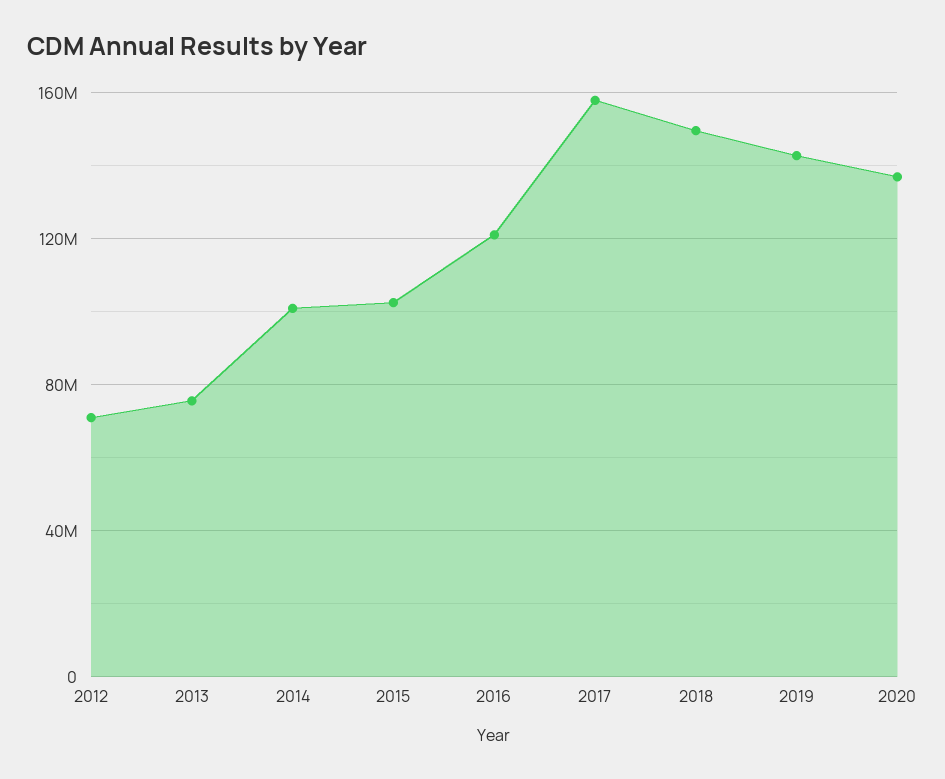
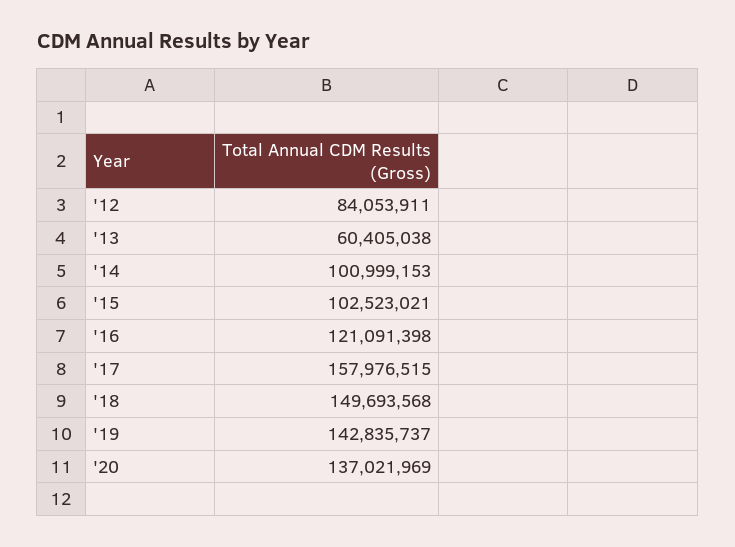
2012: 70000000 -> 84053911
2013: 75000000 -> 60405038

